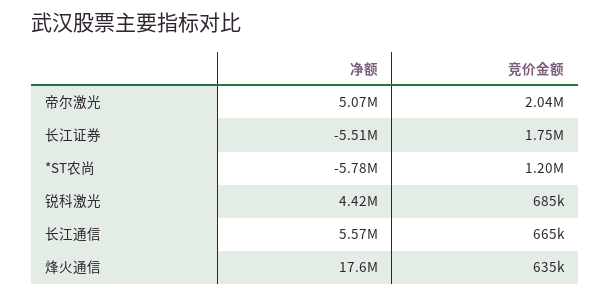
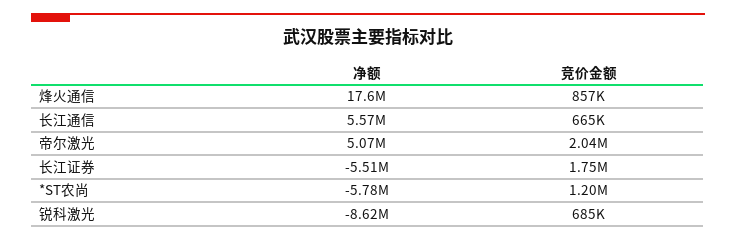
净额, 锐科激光: 4420000 -> -8620000
竞价金额, 烽火通信: 635000 -> 857000

